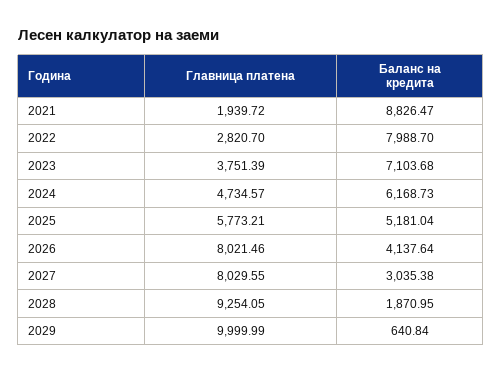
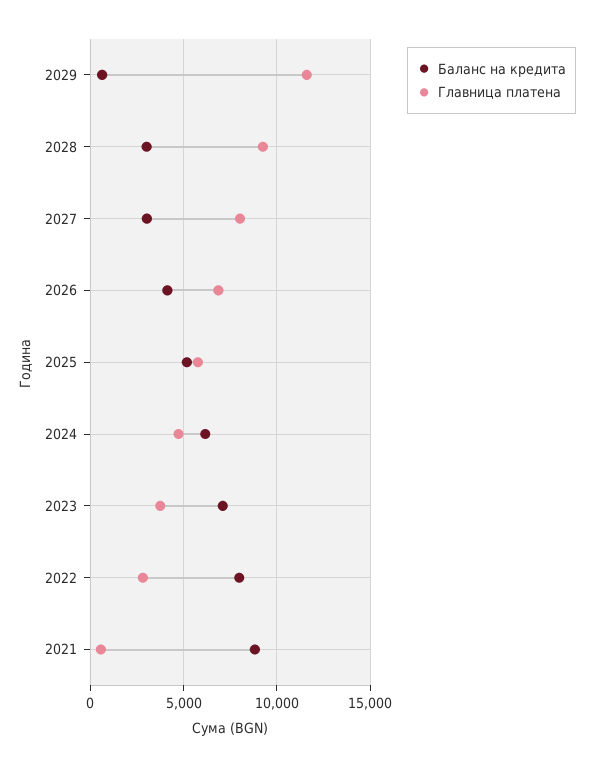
Главница платена, 2021: 1939.72 -> 500
Главница платена, 2026: 8021.46 -> 7000
Баланс на кредита, 2028: 1870.95 -> 3000
Главница платена, 2029: 9999.99 -> 11500

